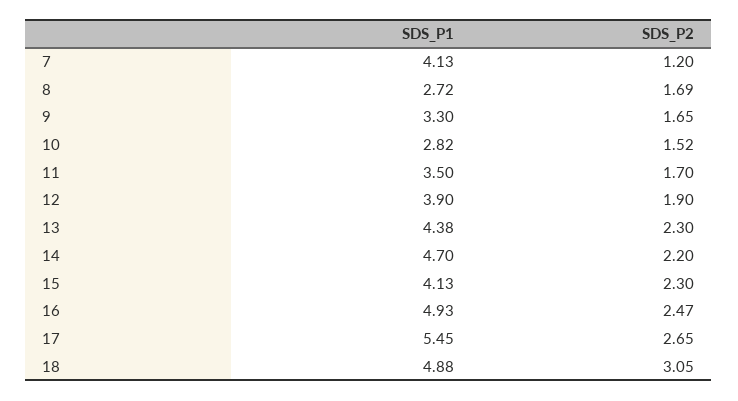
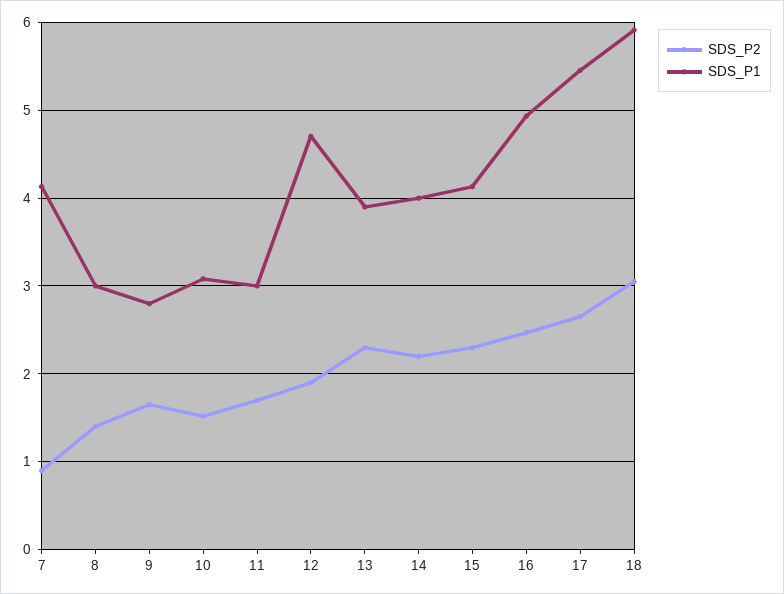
SDS_P2, 7: 1.2 -> 0.9
SDS_P1, 8: 2.72 -> 3
SDS_P2, 8: 1.69 -> 1.4
SDS_P1, 9: 3.3 -> 2.8
SDS_P1, 10: 2.82 -> 3.1
SDS_P1, 11: 3.5 -> 3
SDS_P1, 12: 3.9 -> 4.7
SDS_P1, 13: 4.38 -> 3.9
SDS_P1, 14: 4.7 -> 4
SDS_P1, 18: 4.88 -> 5.9

